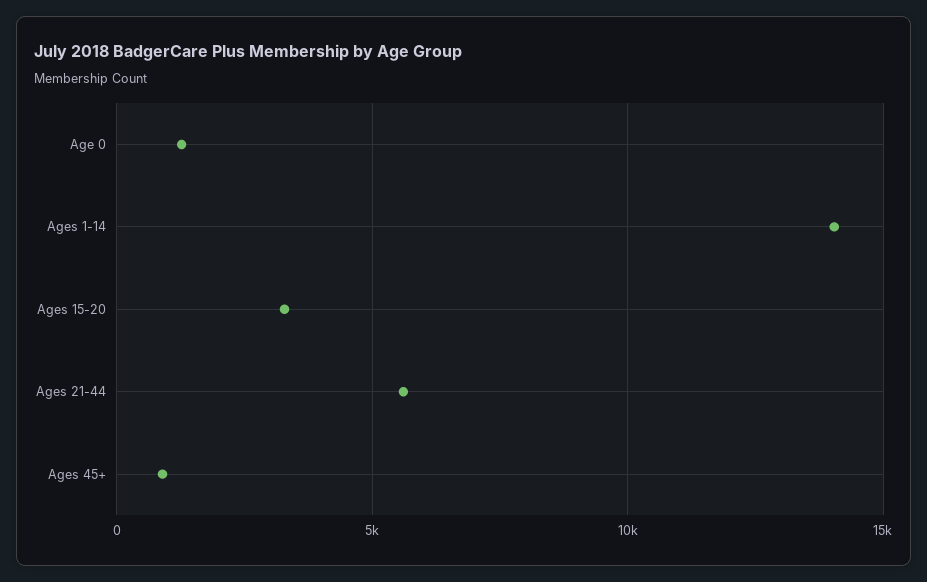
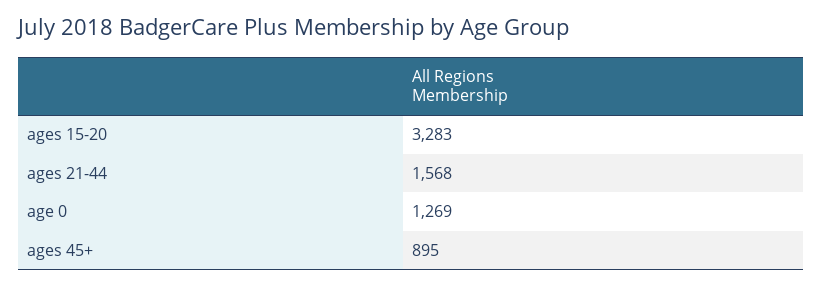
Ages 1-14: 14000 -> none
Ages 21-44: 5500 -> 1568

